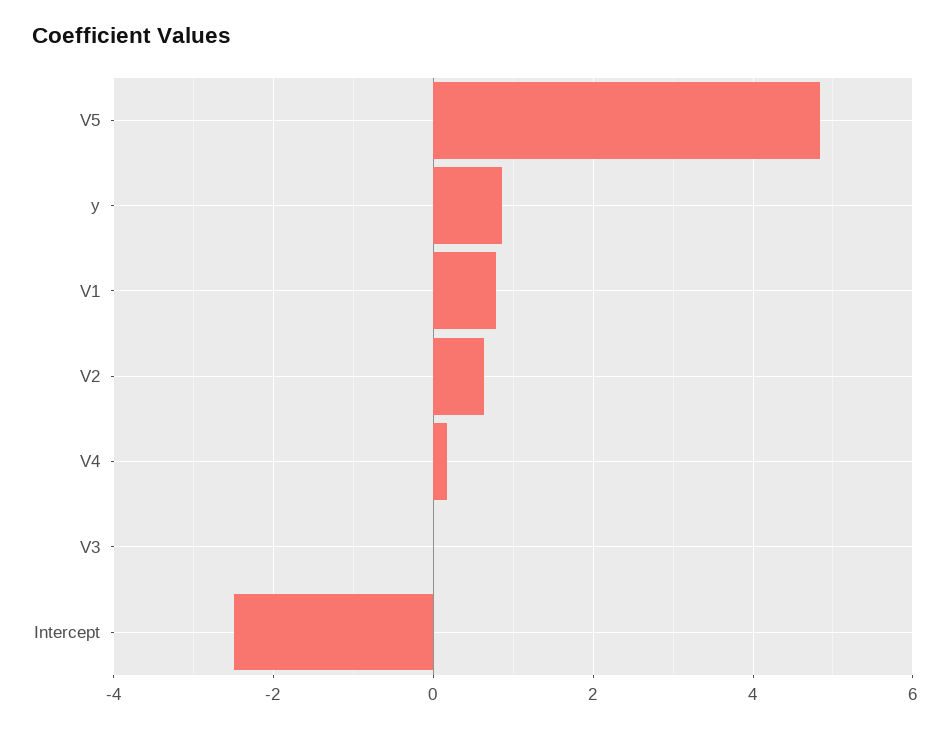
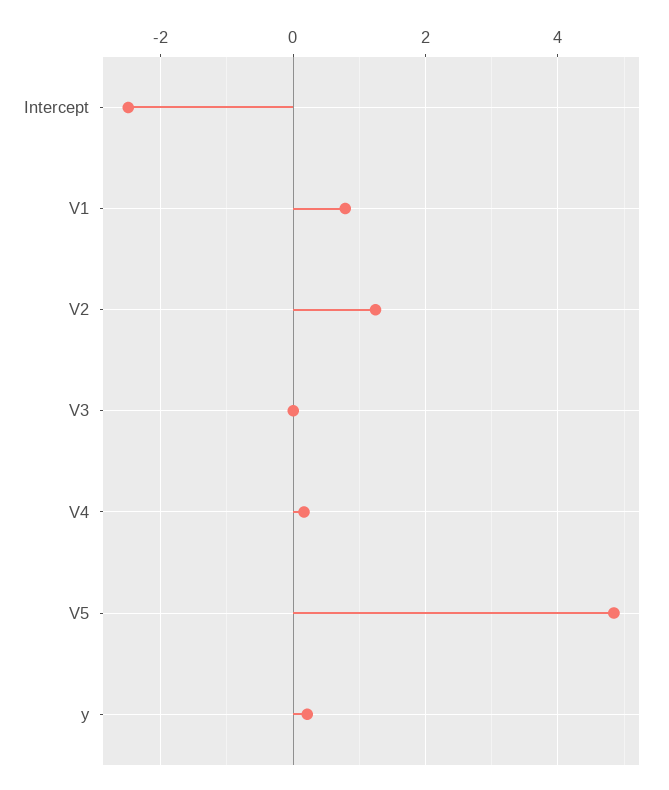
y: 0.8 -> 0.2
V2: 0.6 -> 1.2

